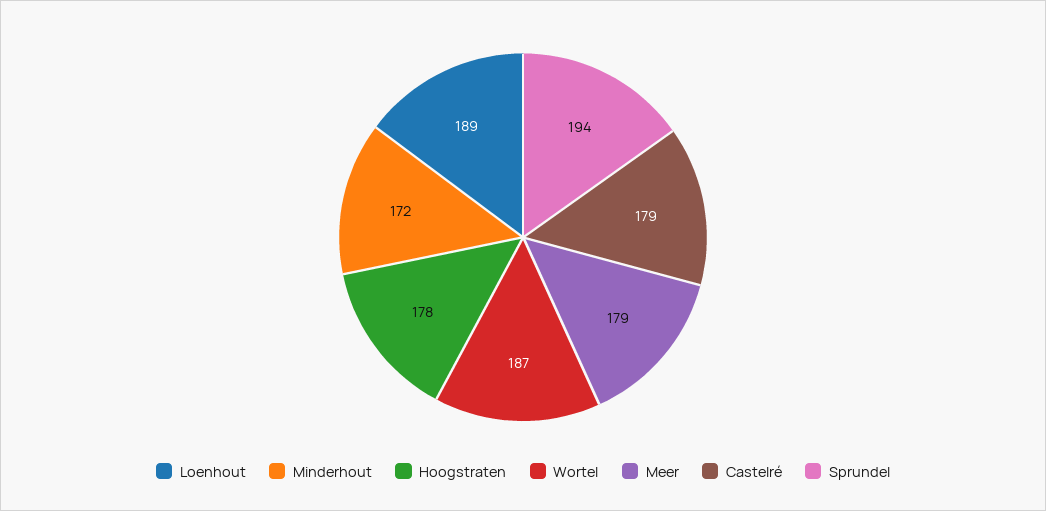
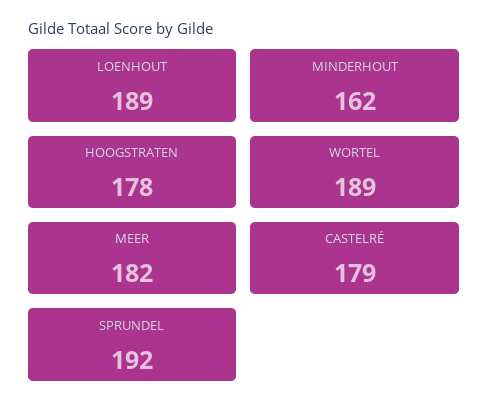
Minderhout: 172 -> 162
Wortel: 187 -> 189
Meer: 179 -> 182
Sprundel: 194 -> 192

